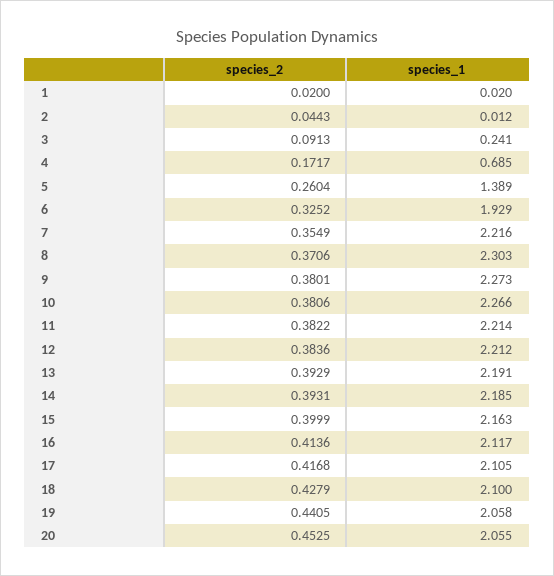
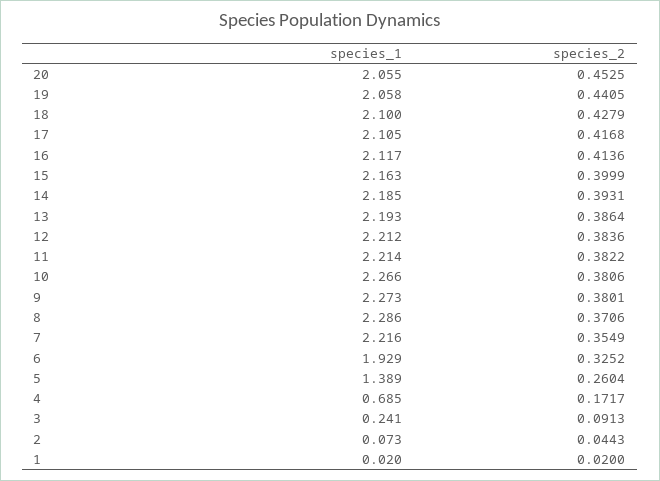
species_1, 2: 0.012 -> 0.073
species_1, 8: 2.303 -> 2.286
species_2, 13: 0.3929 -> 0.3864
species_1, 13: 2.191 -> 2.193

